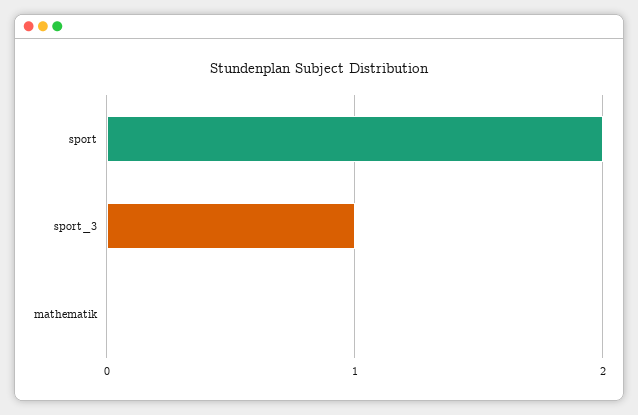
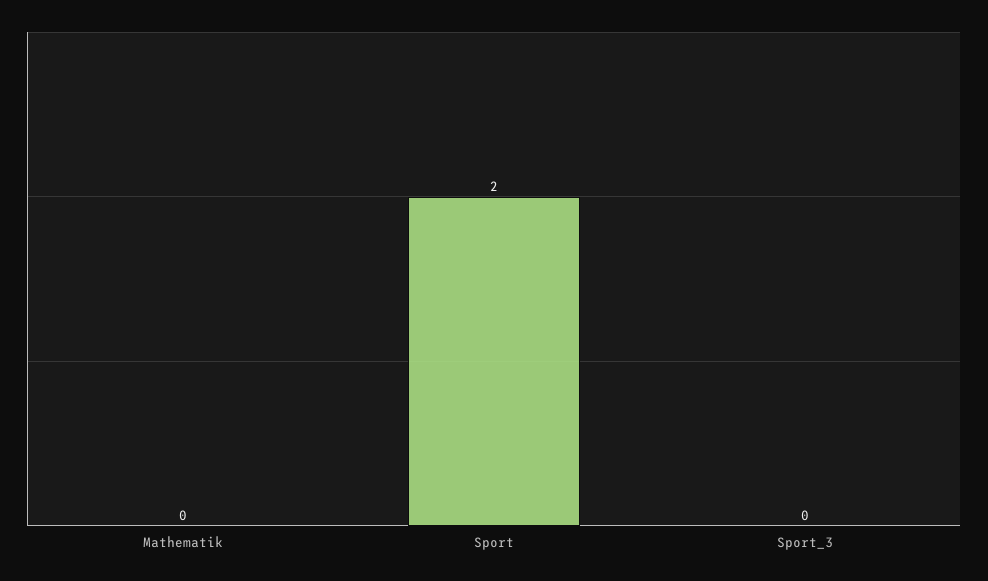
sport_3: 1 -> 0

